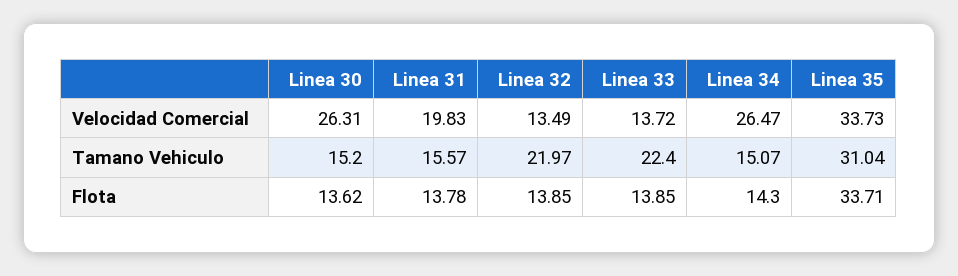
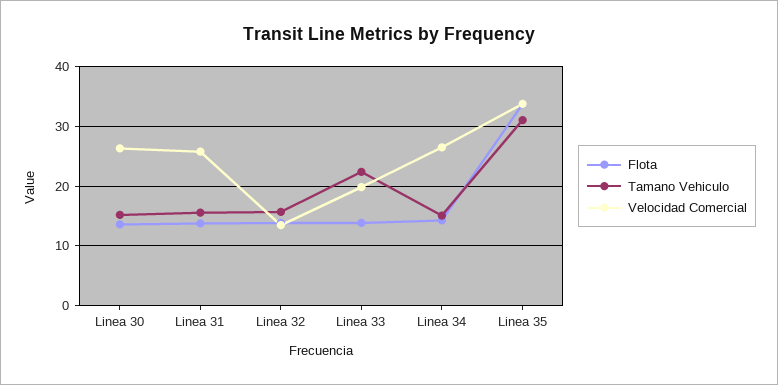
Velocidad Comercial, Linea 31: 19.83 -> 26
Velocidad Comercial, Linea 33: 13.72 -> 20
Tamano Vehiculo, Linea 32: 21.97 -> 16

